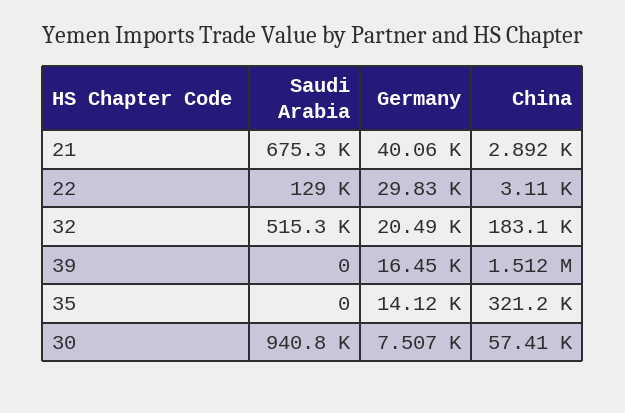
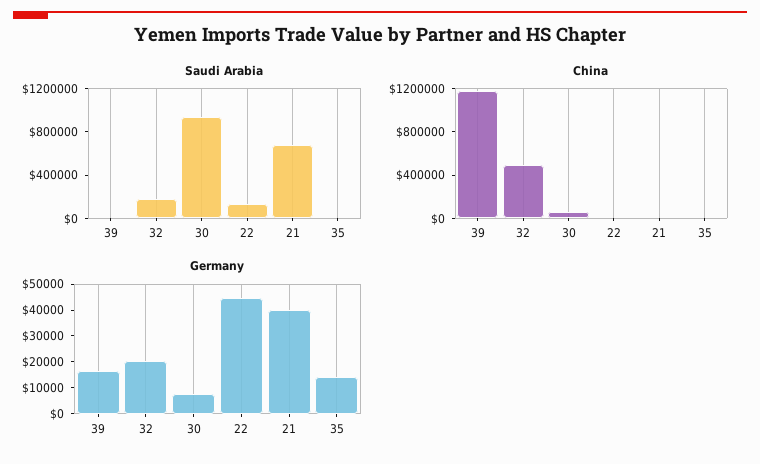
Germany, 22: 29830 -> 45000
Saudi Arabia, 32: 515300 -> 200000
China, 32: 183100 -> 500000
China, 39: 1512000 -> 1200000
China, 35: 321200 -> 0

